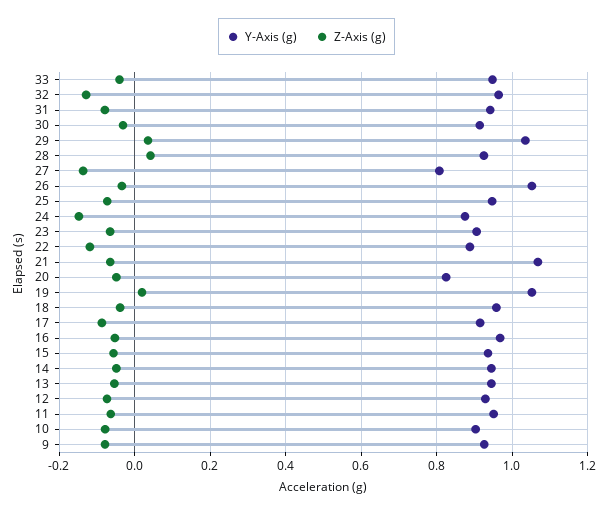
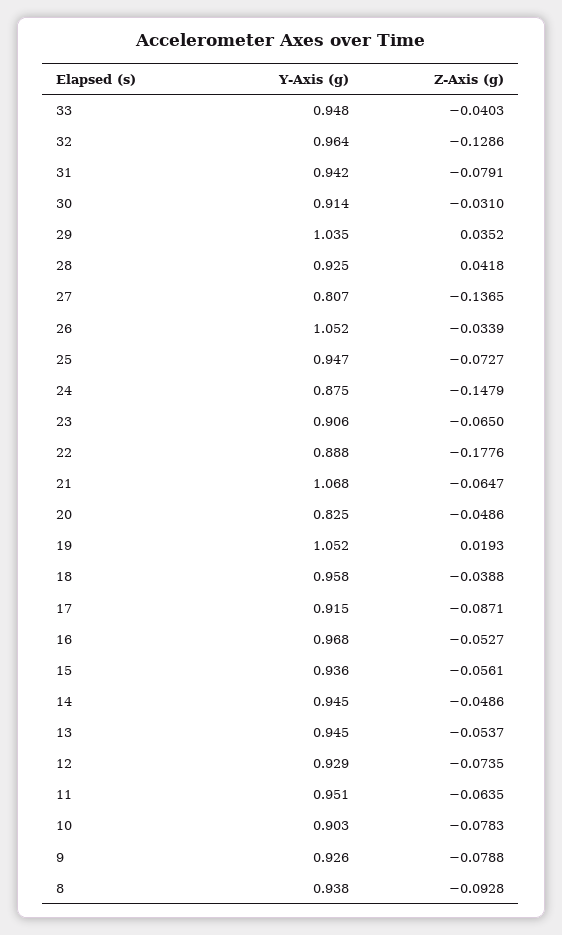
Z-Axis (g), 22: -0.12 -> -0.1776
Y-Axis (g), 8: none -> 0.938
Z-Axis (g), 8: none -> -0.0928

